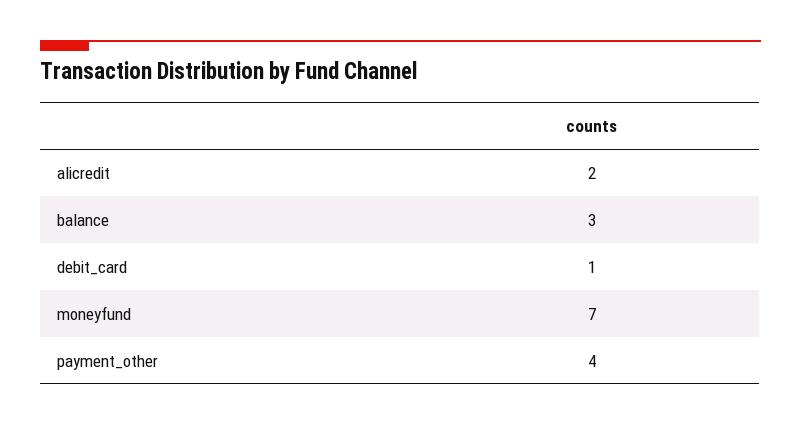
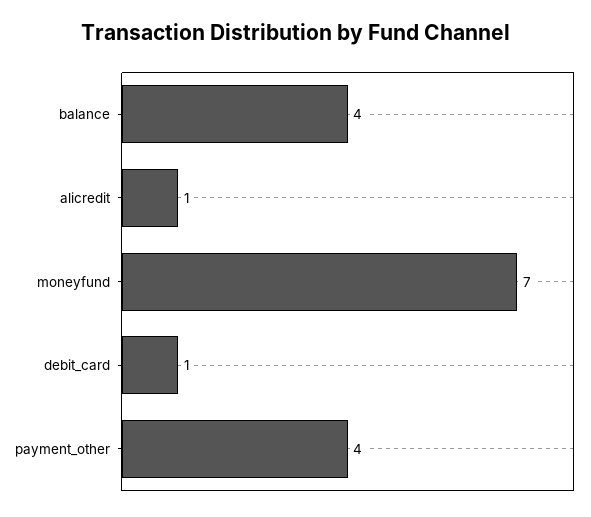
alicredit: 2 -> 1
balance: 3 -> 4

